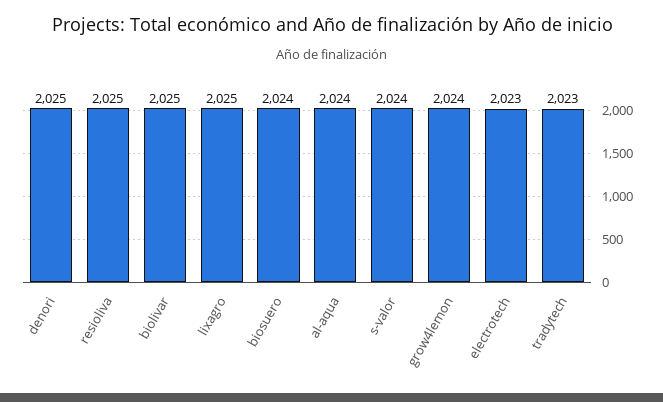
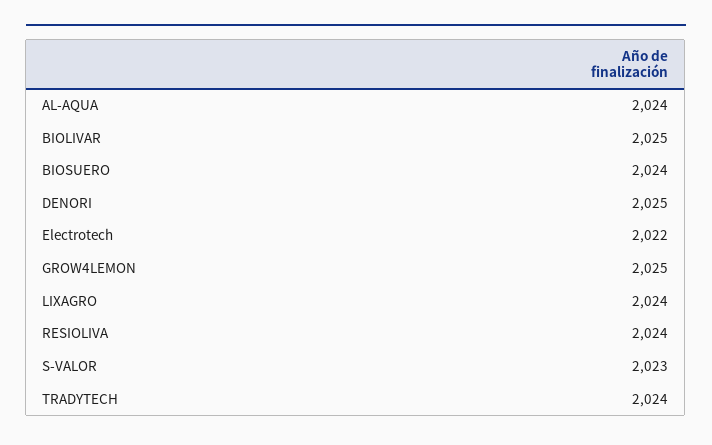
resioliva: 2025 -> 2024
lixagro: 2025 -> 2024
s-valor: 2024 -> 2023
grow4lemon: 2024 -> 2025
electrotech: 2023 -> 2022
tradytech: 2023 -> 2024

